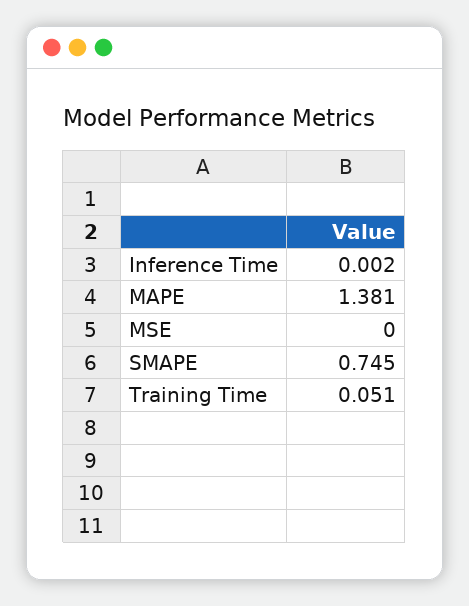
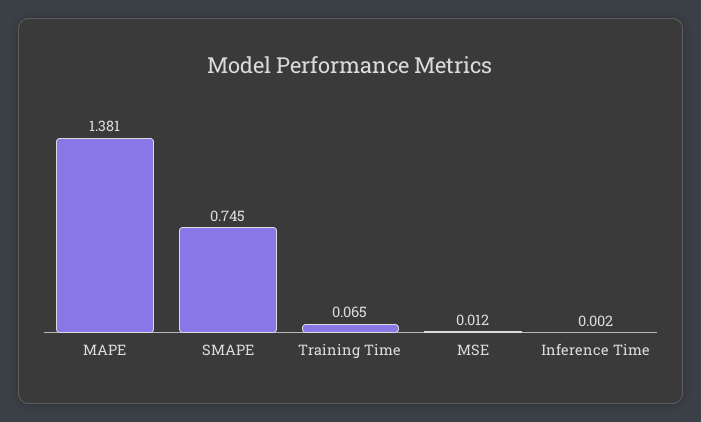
MSE: 0 -> 0.012
Training Time: 0.051 -> 0.065

